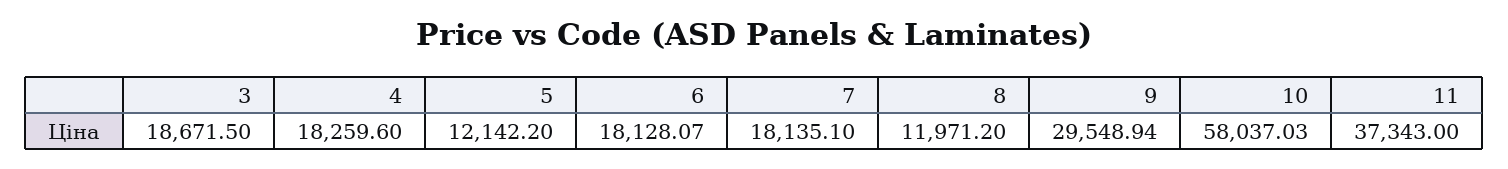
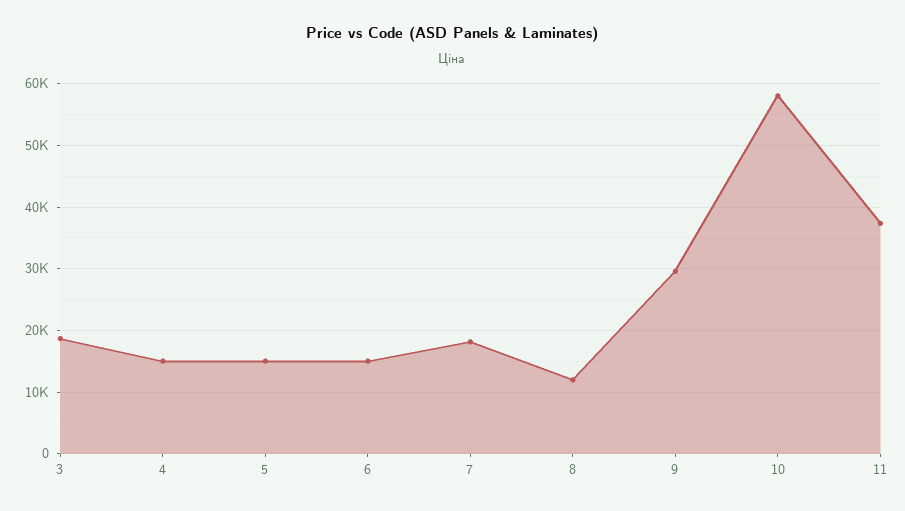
4: 18259.6 -> 15000
5: 12142.2 -> 15000
6: 18128.07 -> 15000

